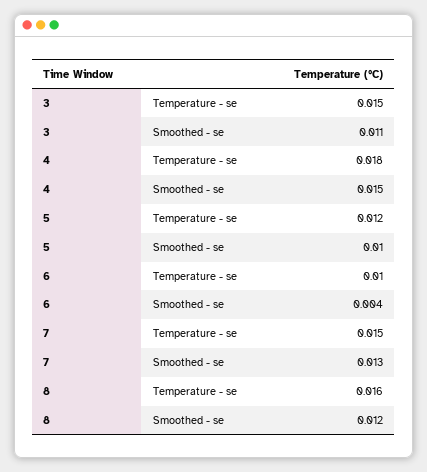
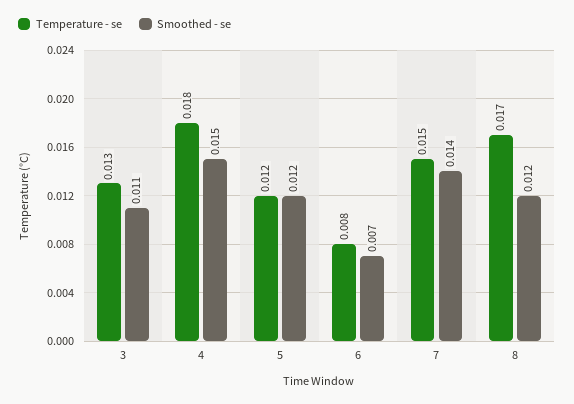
Temperature - se, 3: 0.015 -> 0.013
Smoothed - se, 5: 0.01 -> 0.012
Temperature - se, 6: 0.01 -> 0.008
Smoothed - se, 6: 0.004 -> 0.007
Smoothed - se, 7: 0.013 -> 0.014
Temperature - se, 8: 0.016 -> 0.017

